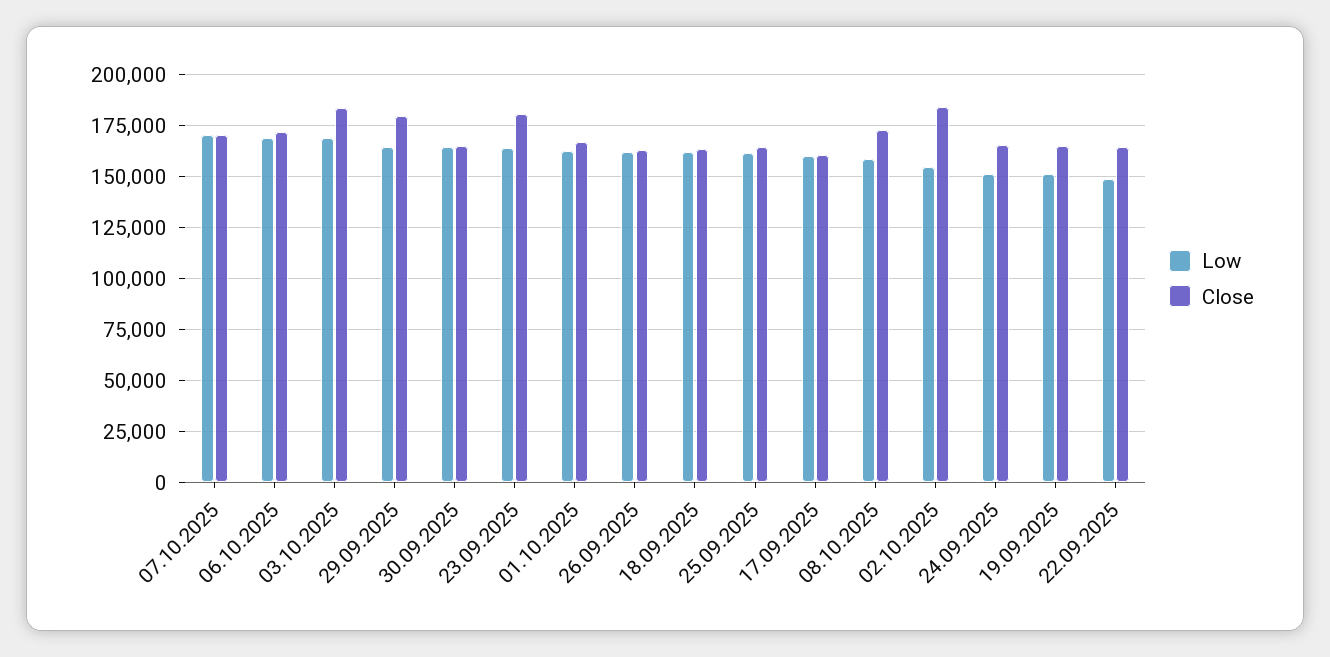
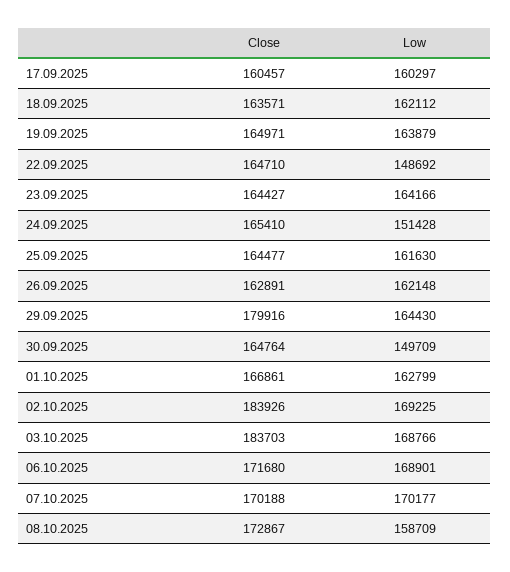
Low, 30.09.2025: 165000 -> 149709
Close, 23.09.2025: 180000 -> 164427
Low, 02.10.2025: 155000 -> 169225
Low, 19.09.2025: 150000 -> 163879

